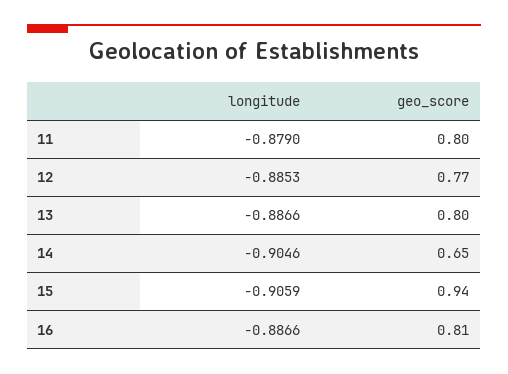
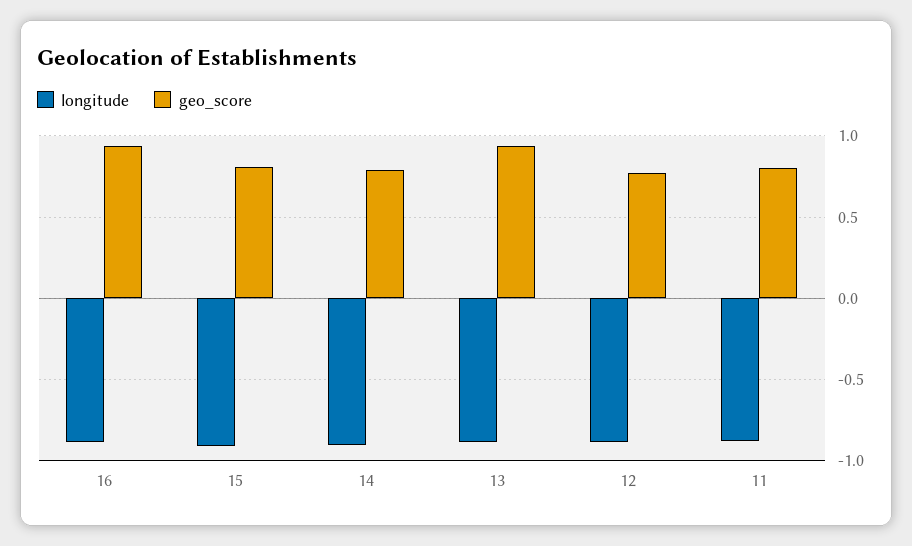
geo_score, 13: 0.8 -> 0.95
geo_score, 14: 0.65 -> 0.8
geo_score, 15: 0.94 -> 0.8
geo_score, 16: 0.81 -> 0.95

